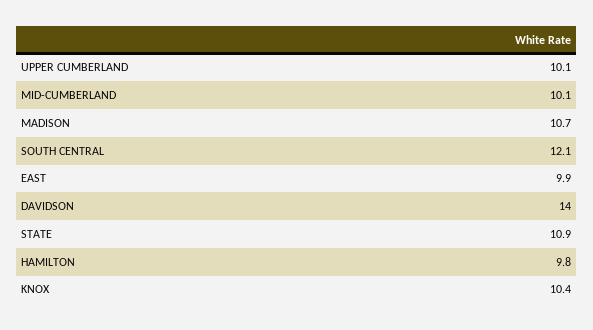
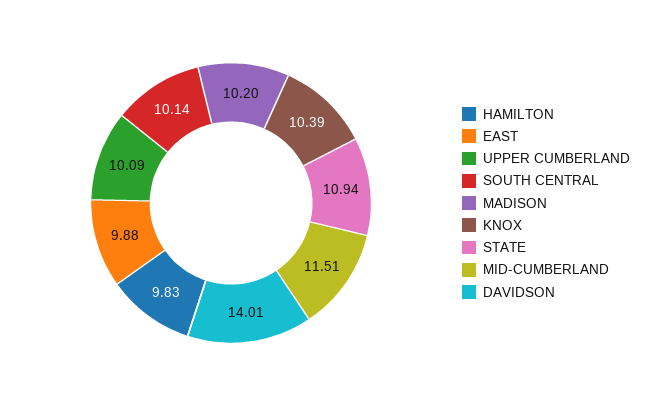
MID-CUMBERLAND: 10.1 -> 11.51
MADISON: 10.7 -> 10.2
SOUTH CENTRAL: 12.1 -> 10.14

